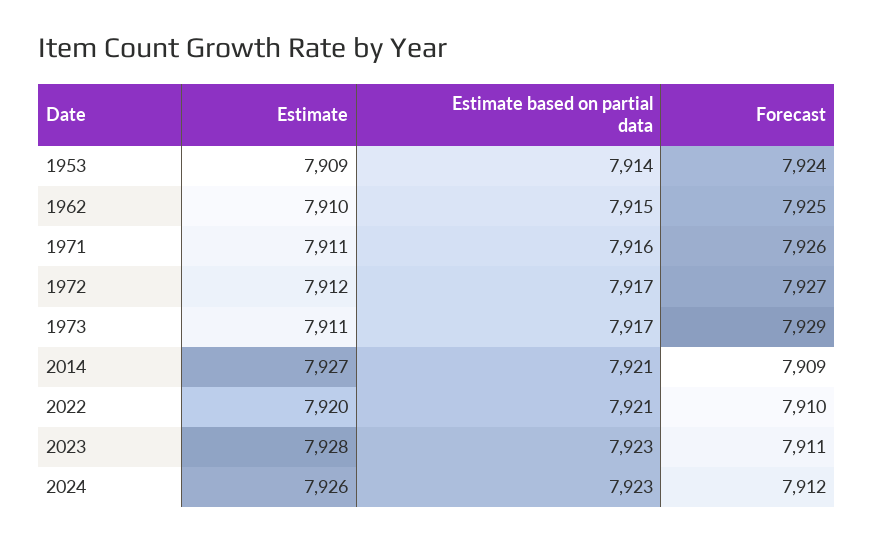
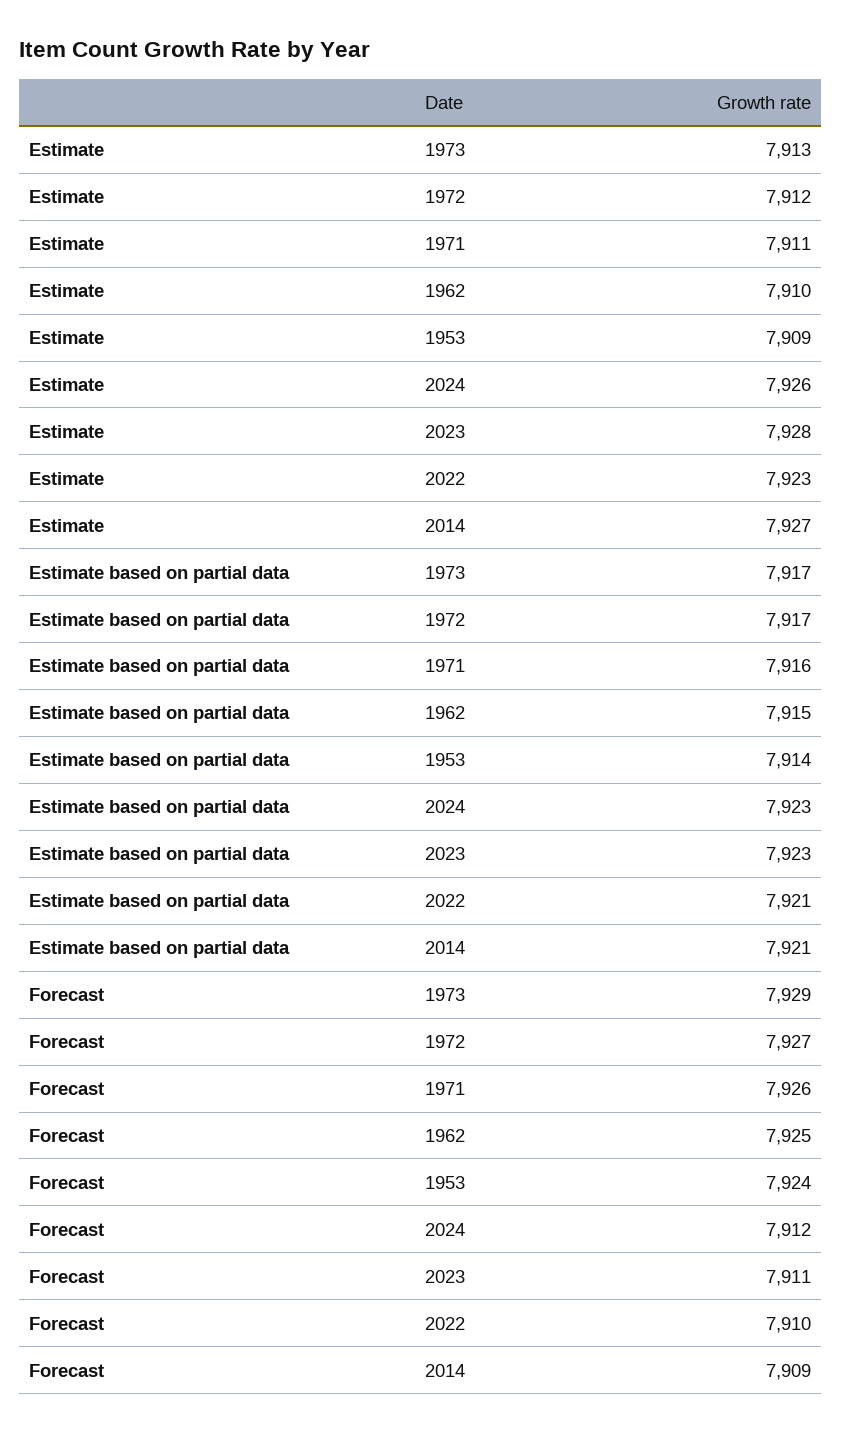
Estimate, 1973: 7911 -> 7913
Estimate, 2022: 7920 -> 7923

